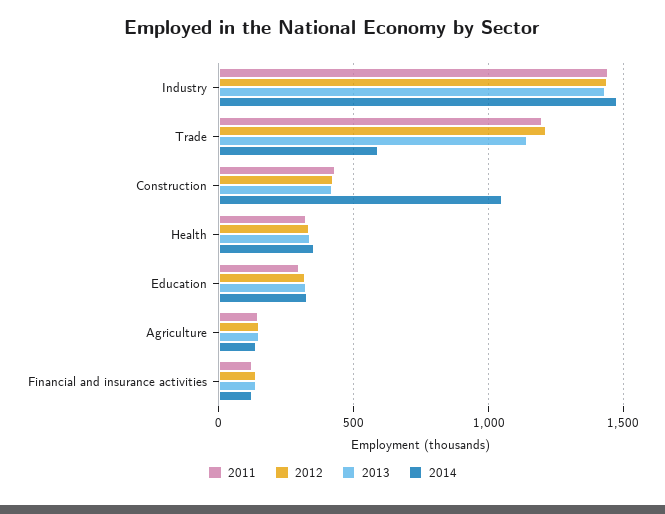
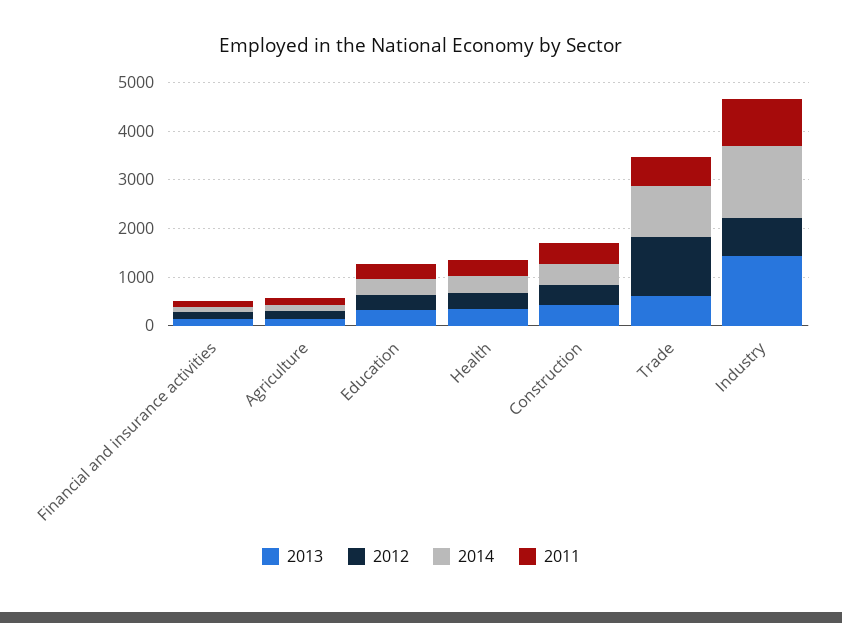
2011, Industry: 1450 -> 1000
2012, Industry: 1450 -> 800
2011, Trade: 1200 -> 600
2013, Trade: 1150 -> 600
2014, Trade: 600 -> 1000
2014, Construction: 1050 -> 400

